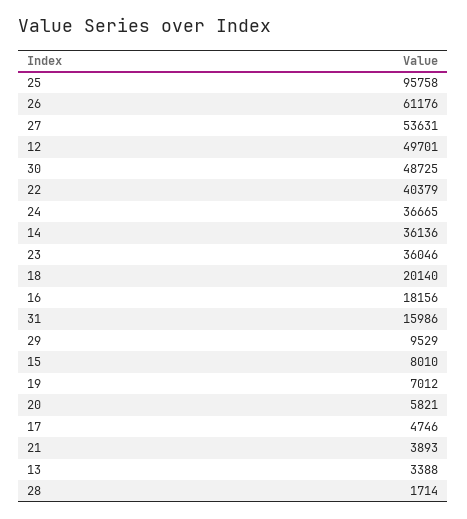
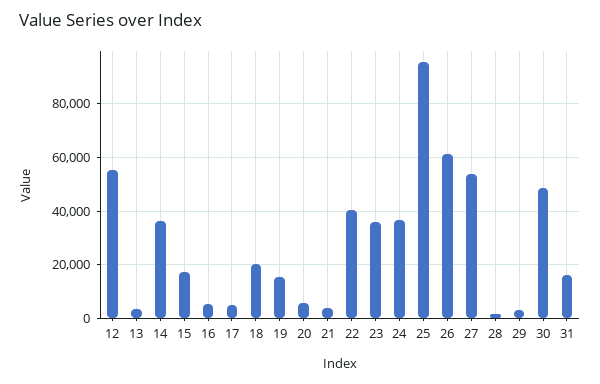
12: 49701 -> 55000
16: 18156 -> 5000
29: 9529 -> 2500
15: 8010 -> 17500
19: 7012 -> 15000

